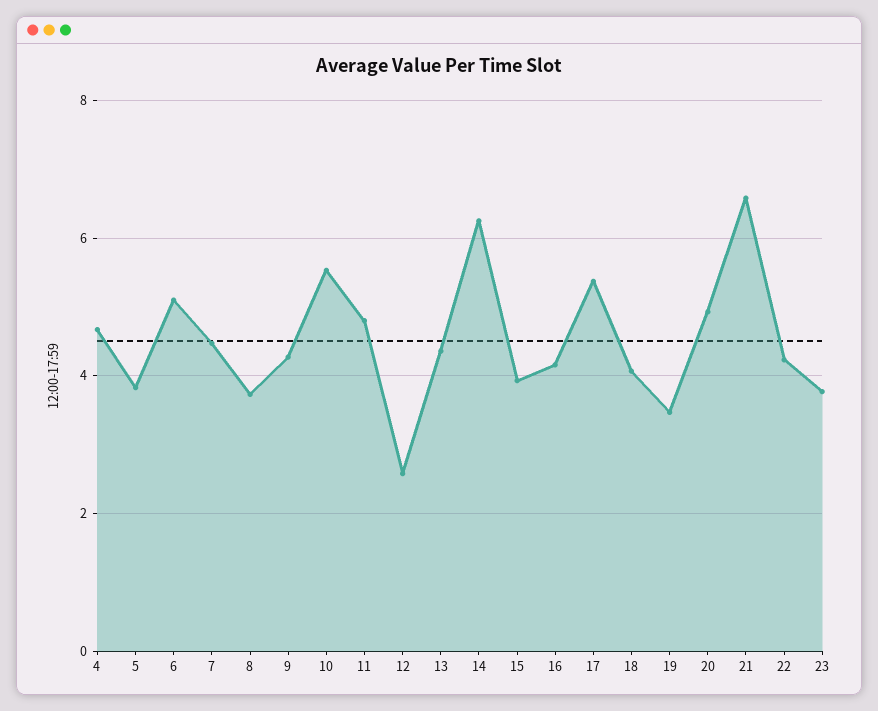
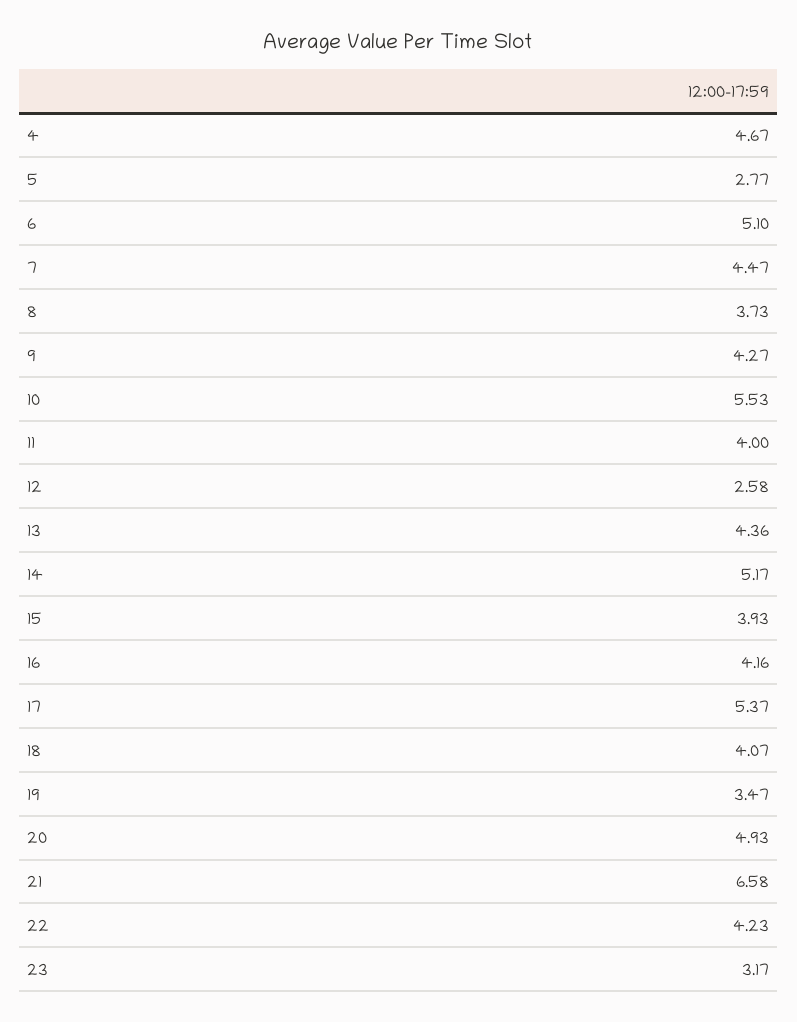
5: 3.8 -> 2.77
11: 4.8 -> 4
14: 6.2 -> 5.17
23: 3.8 -> 3.17

